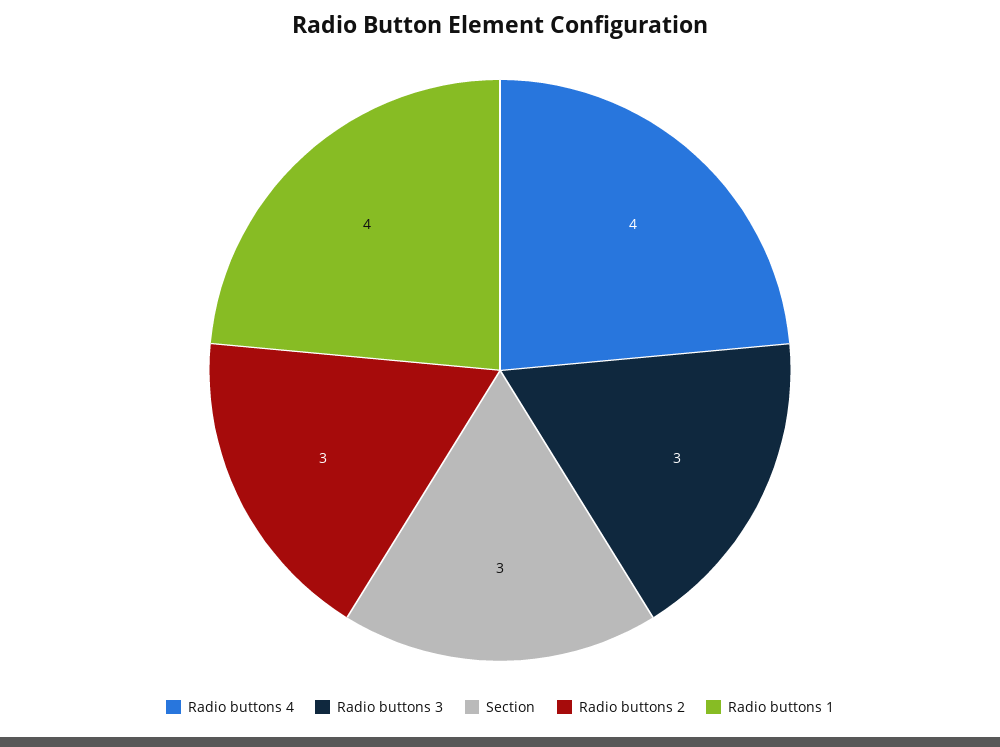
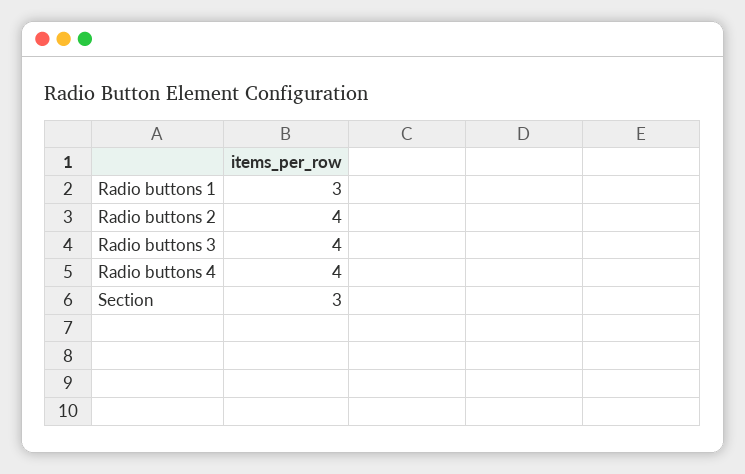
Radio buttons 3: 3 -> 4
Radio buttons 2: 3 -> 4
Radio buttons 1: 4 -> 3

